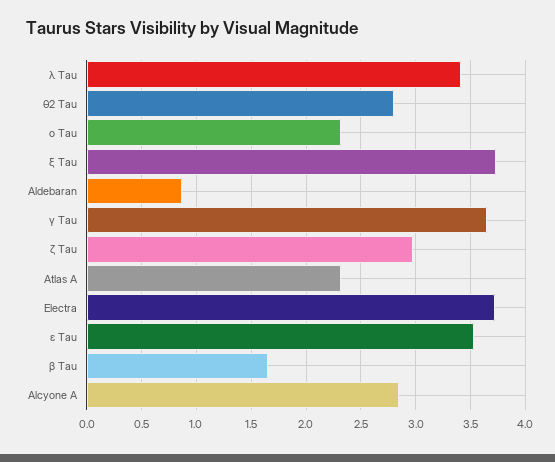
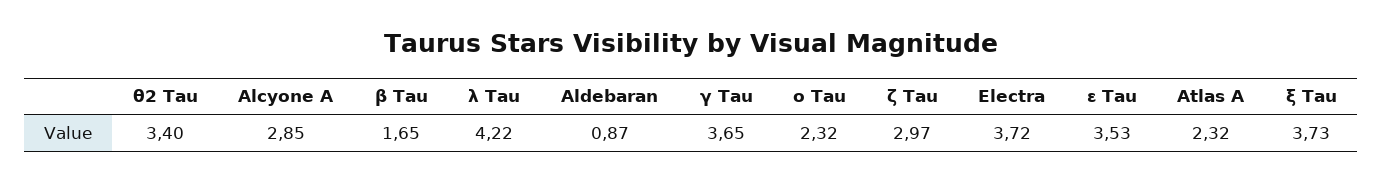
λ Tau: 3.4 -> 4.22
θ2 Tau: 2.8 -> 3.4

